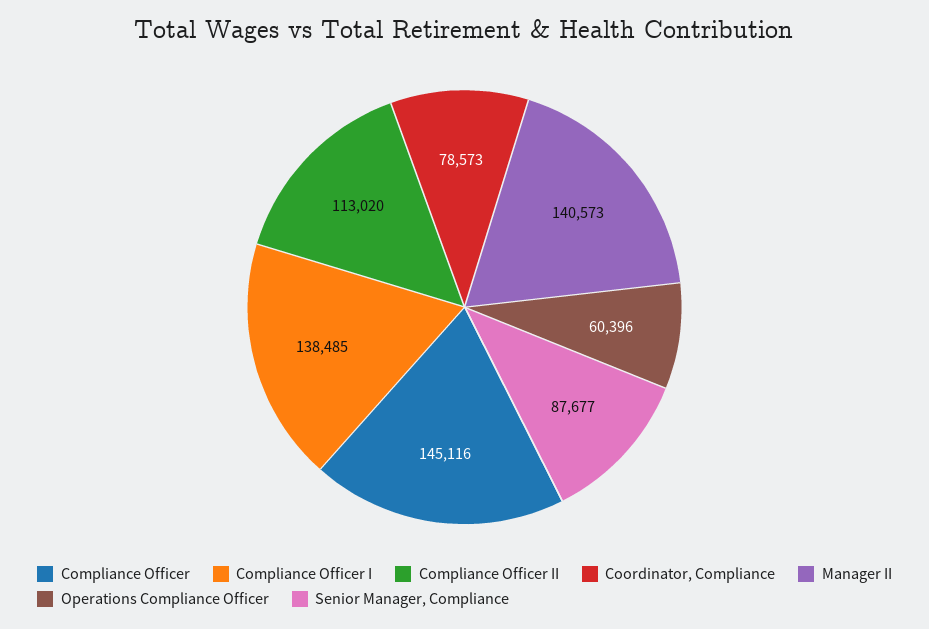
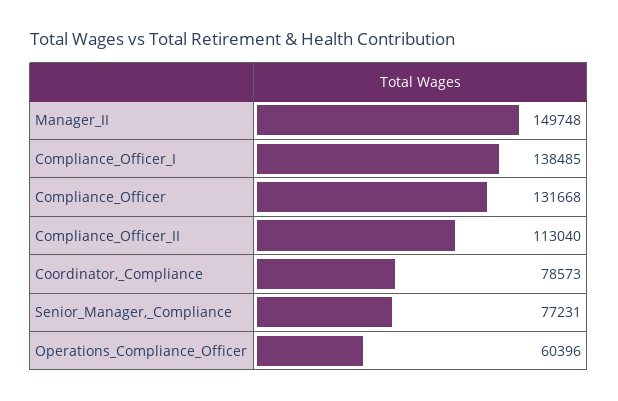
Compliance Officer: 145116 -> 131668
Compliance Officer II: 113020 -> 113040
Manager II: 140573 -> 149748
Senior Manager, Compliance: 87677 -> 77231

